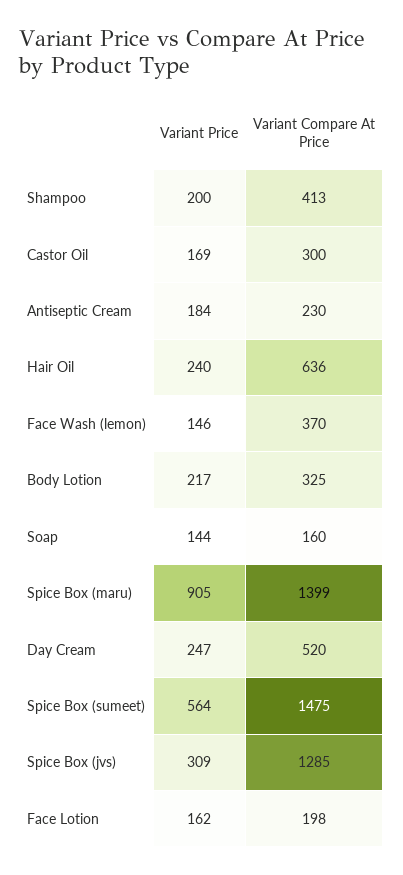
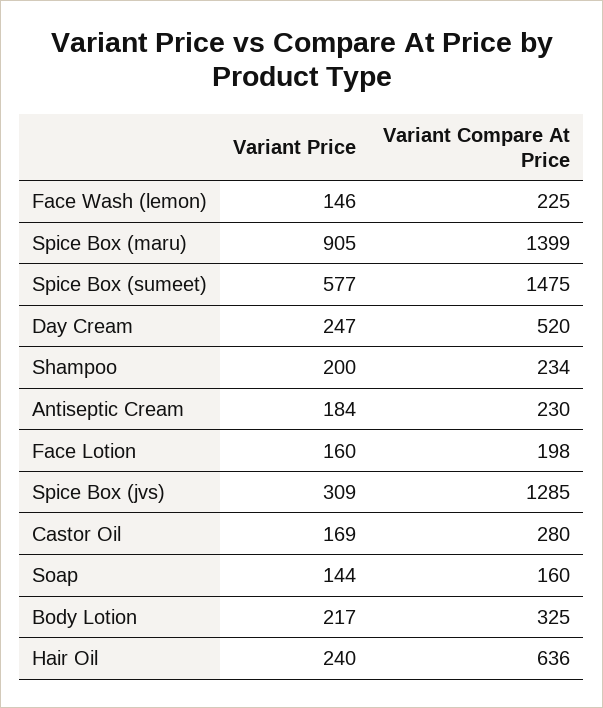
Variant Compare At Price, Shampoo: 413 -> 234
Variant Compare At Price, Castor Oil: 300 -> 280
Variant Compare At Price, Face Wash (lemon): 370 -> 225
Variant Price, Spice Box (sumeet): 564 -> 577
Variant Price, Face Lotion: 162 -> 160

